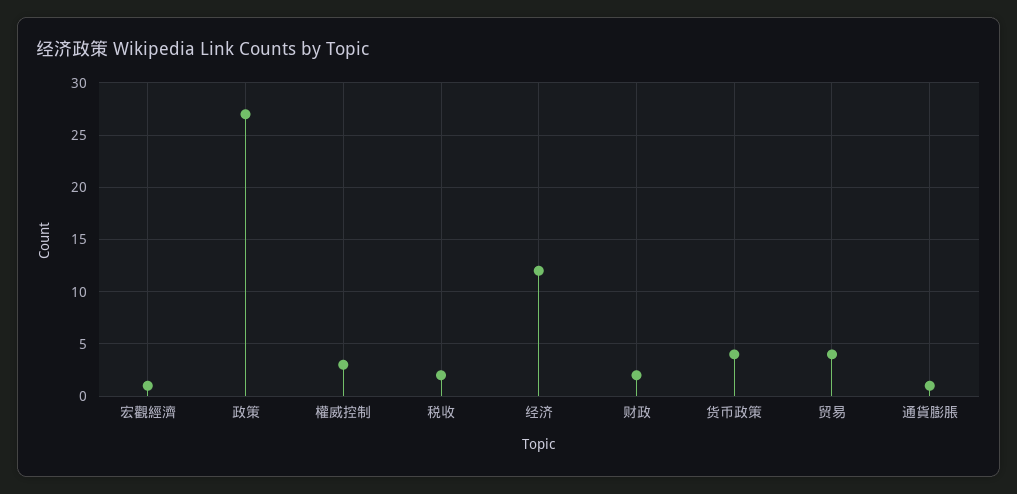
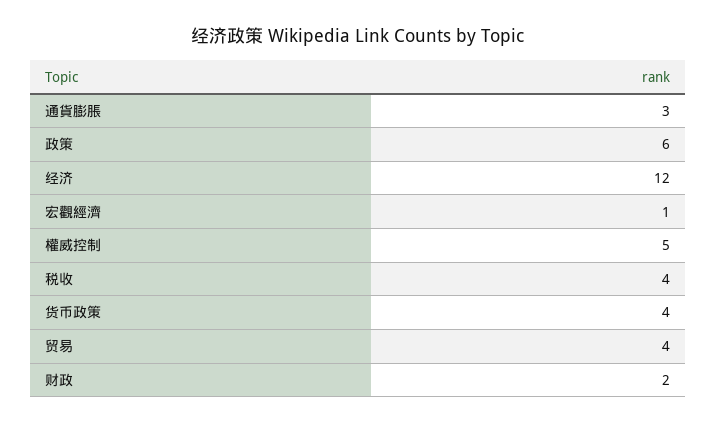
政策: 27 -> 6
權威控制: 3 -> 5
税收: 2 -> 4
通貨膨脹: 1 -> 3

